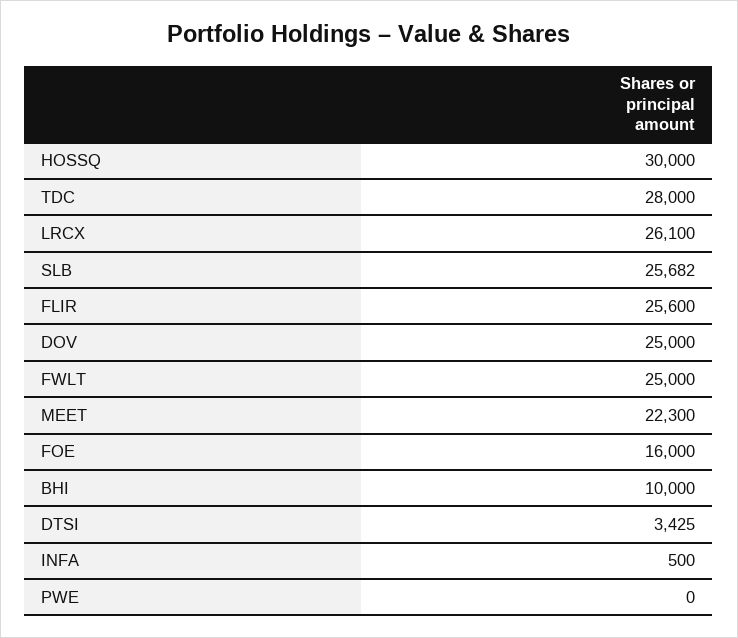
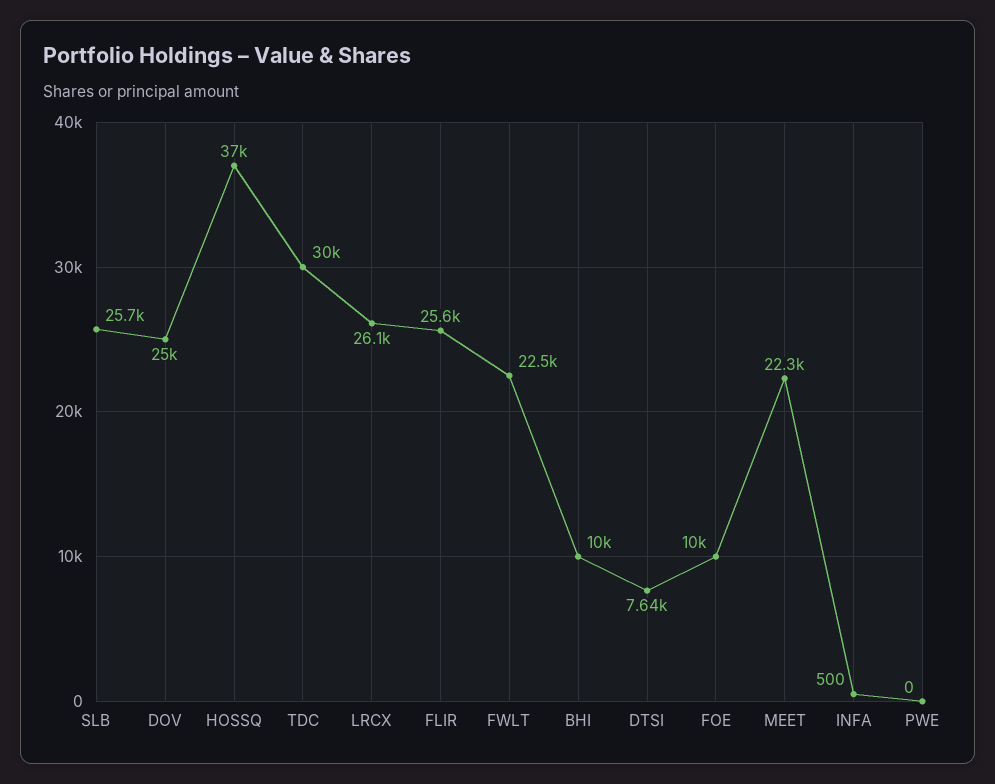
HOSSQ: 30000 -> 37000
TDC: 28000 -> 30000
FWLT: 25000 -> 22500
FOE: 16000 -> 10000
DTSI: 3425 -> 7640

